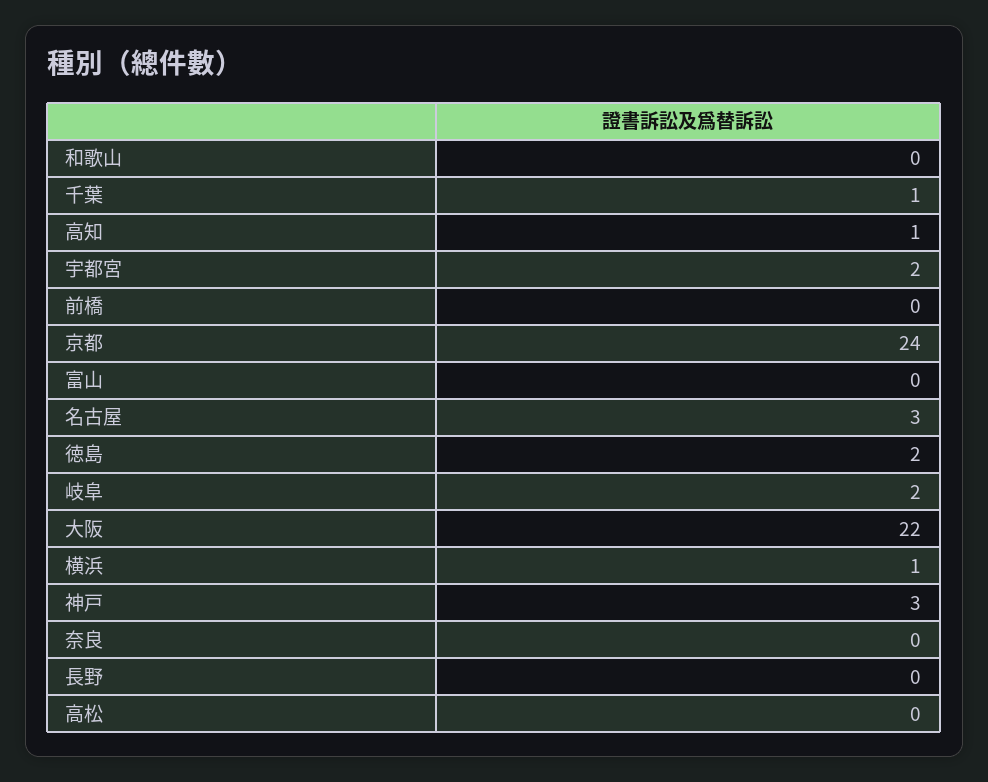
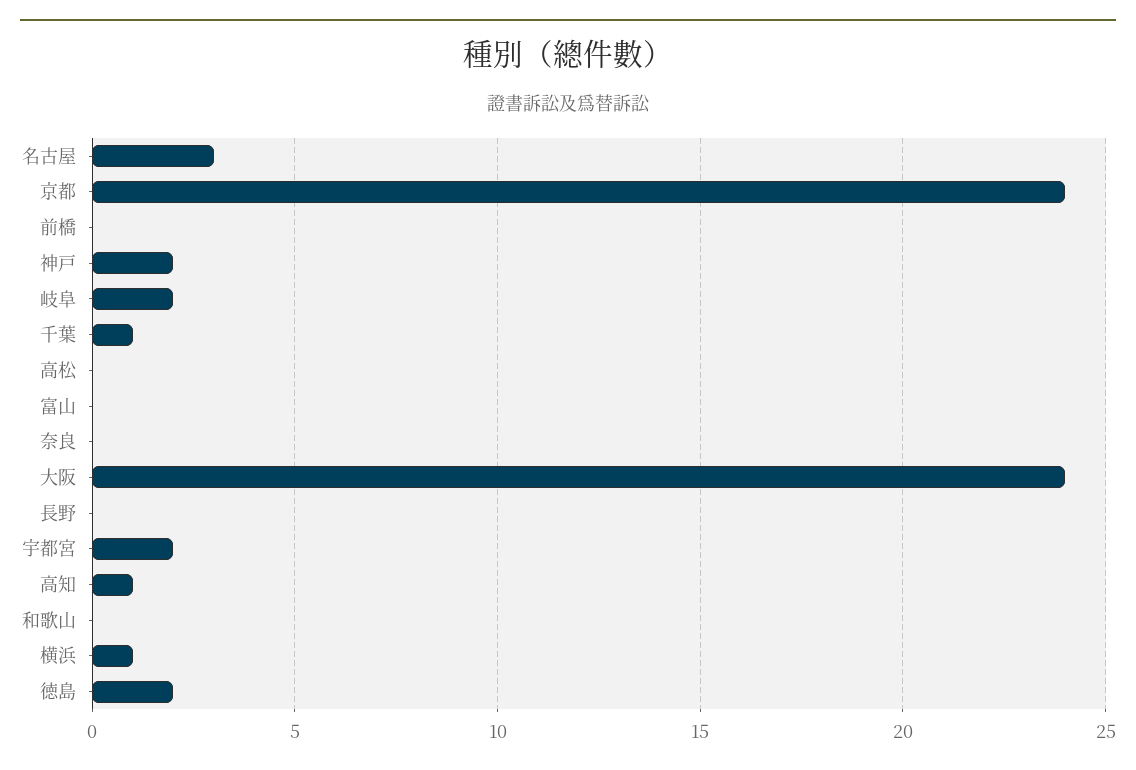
大阪: 22 -> 24
神戸: 3 -> 2

